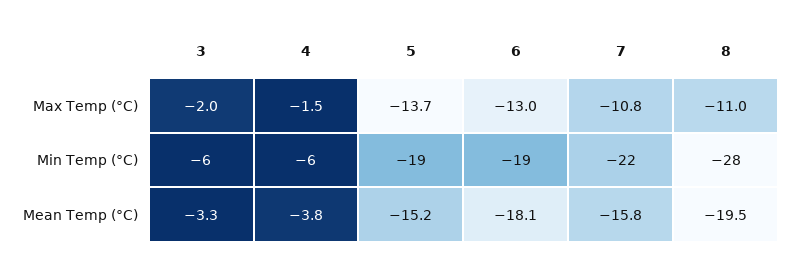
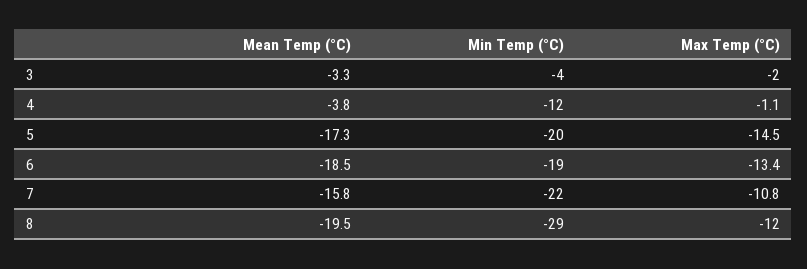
4, Max Temp (°C): -1.5 -> -1.1
5, Max Temp (°C): -13.7 -> -14.5
6, Max Temp (°C): -13 -> -13.4
8, Max Temp (°C): -11 -> -12
3, Min Temp (°C): -6 -> -4
4, Min Temp (°C): -6 -> -12
5, Min Temp (°C): -19 -> -20
8, Min Temp (°C): -28 -> -29
5, Mean Temp (°C): -15.2 -> -17.3
6, Mean Temp (°C): -18.1 -> -18.5

